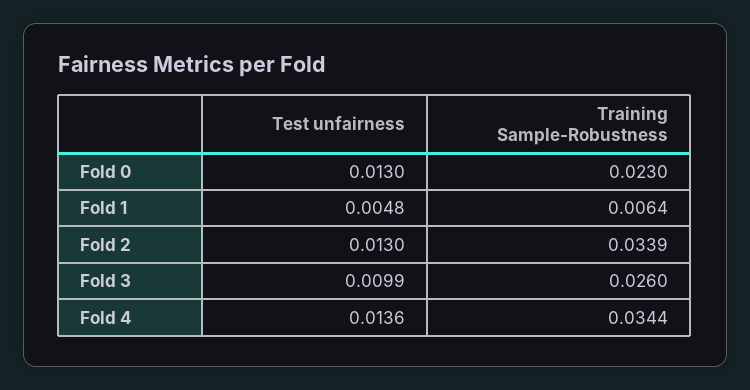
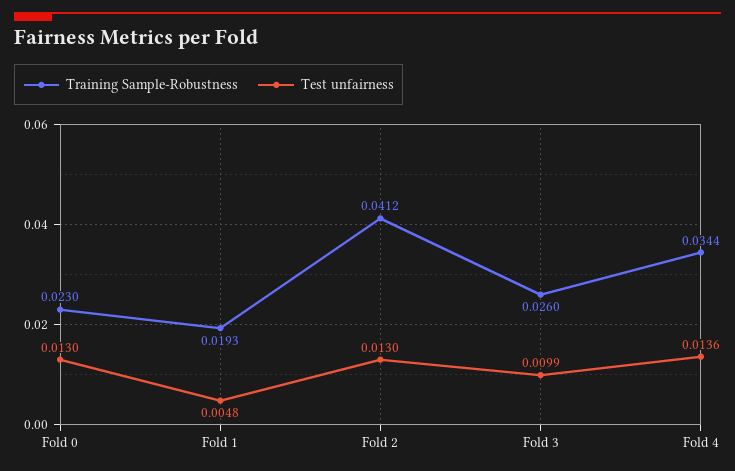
Training Sample-Robustness, Fold 1: 0.0064 -> 0.0193
Training Sample-Robustness, Fold 2: 0.0339 -> 0.0412

